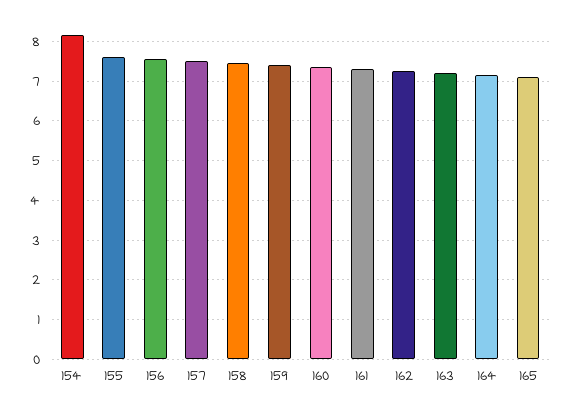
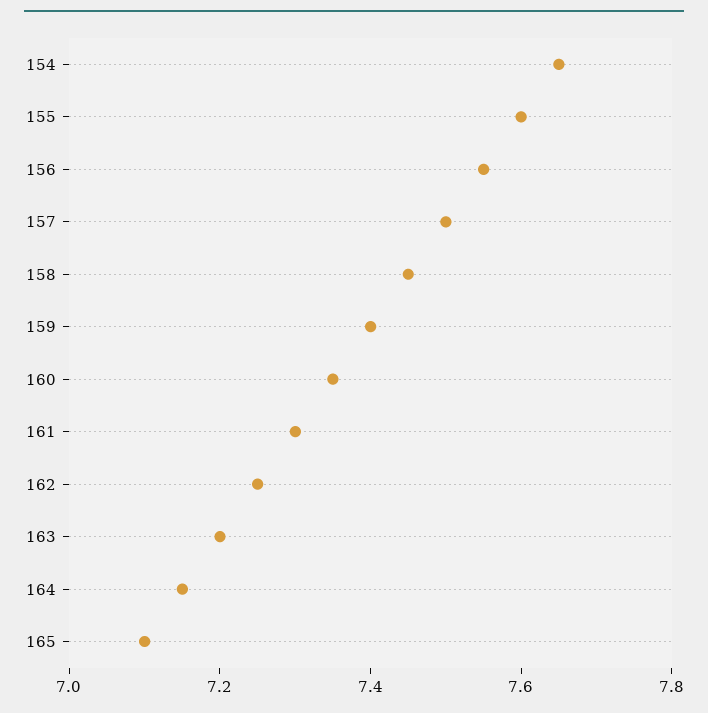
154: 8.2 -> 7.65

